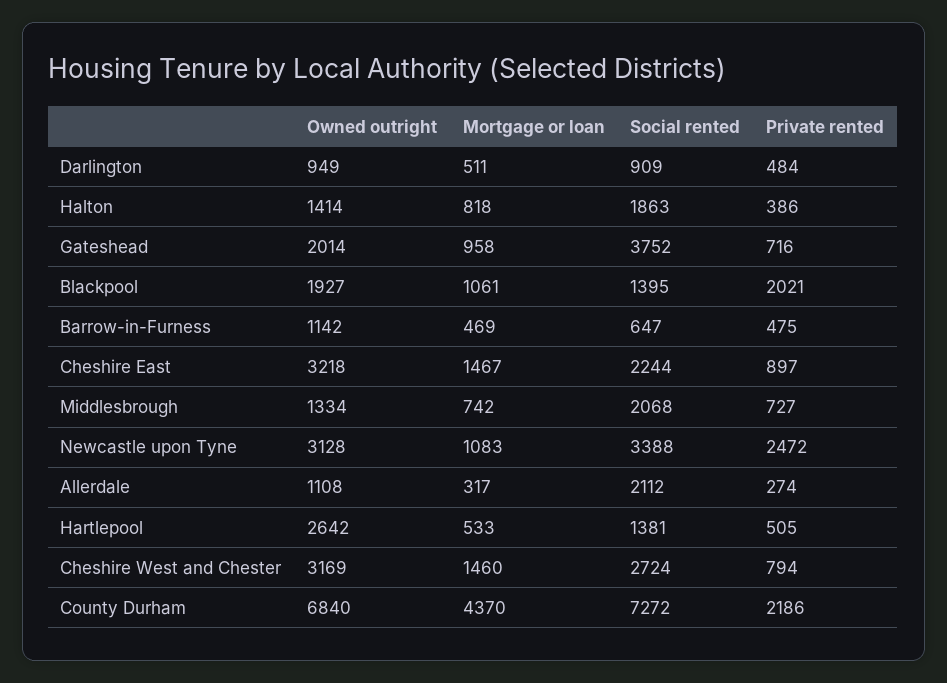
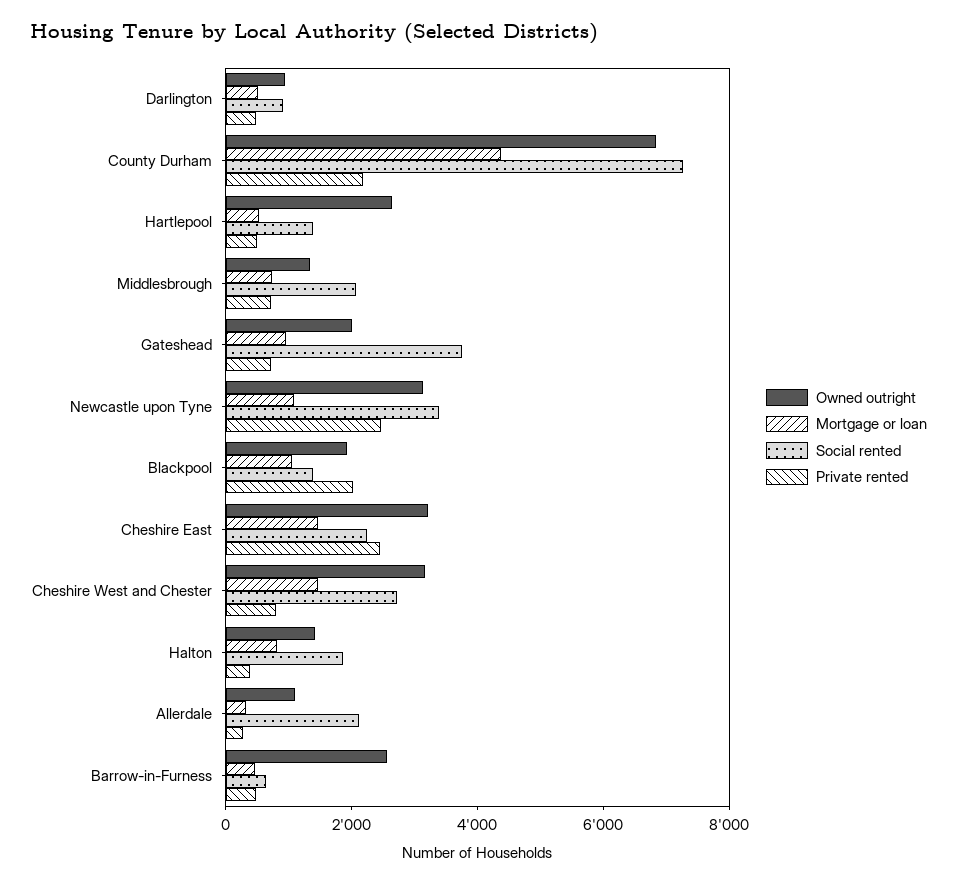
Owned outright, Barrow-in-Furness: 1142 -> 2500
Private rented, Cheshire East: 897 -> 2500

